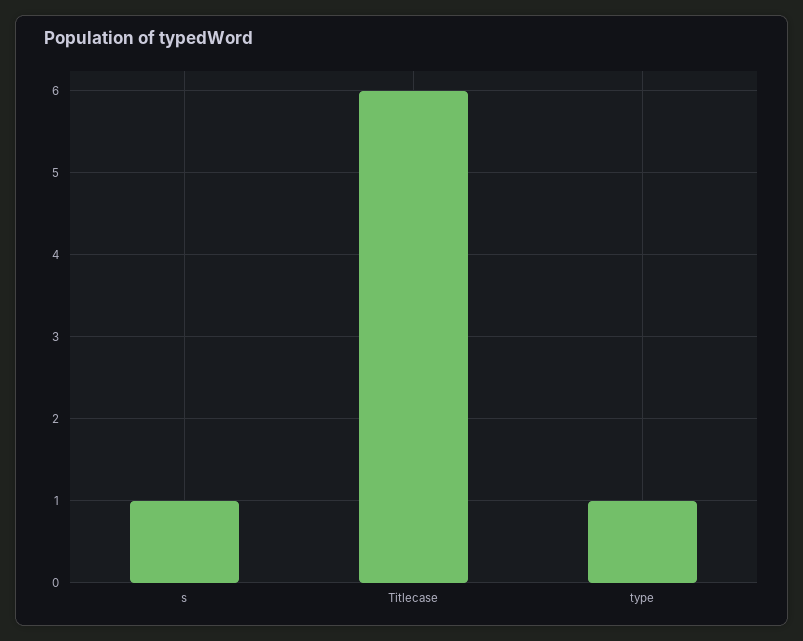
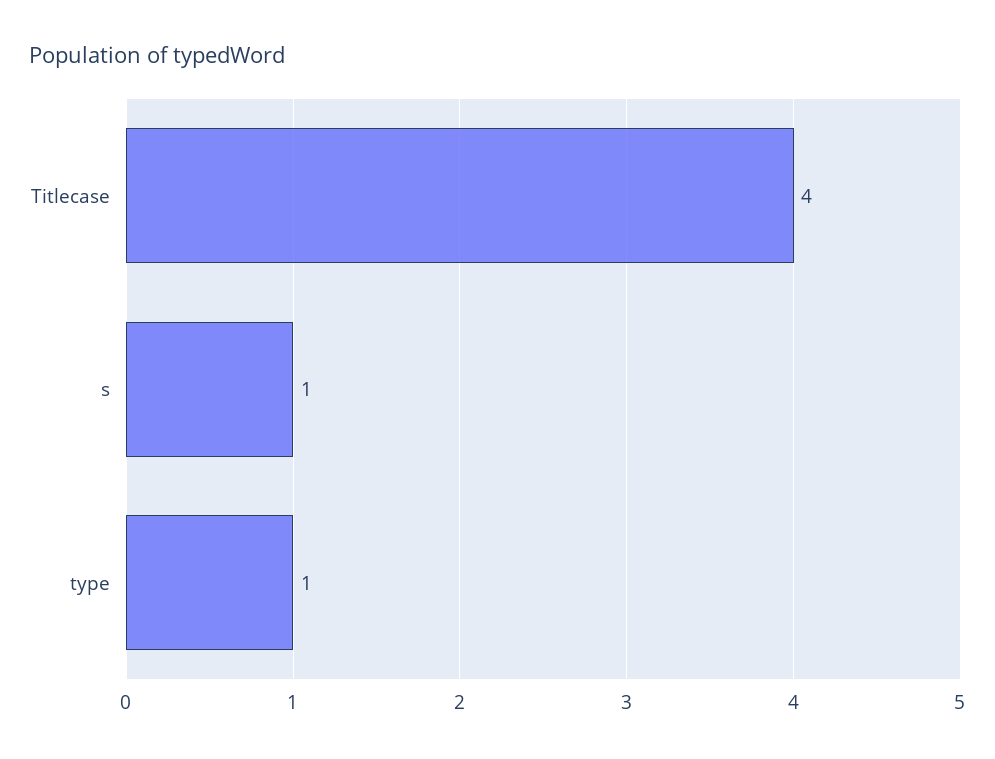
Titlecase: 6 -> 4

